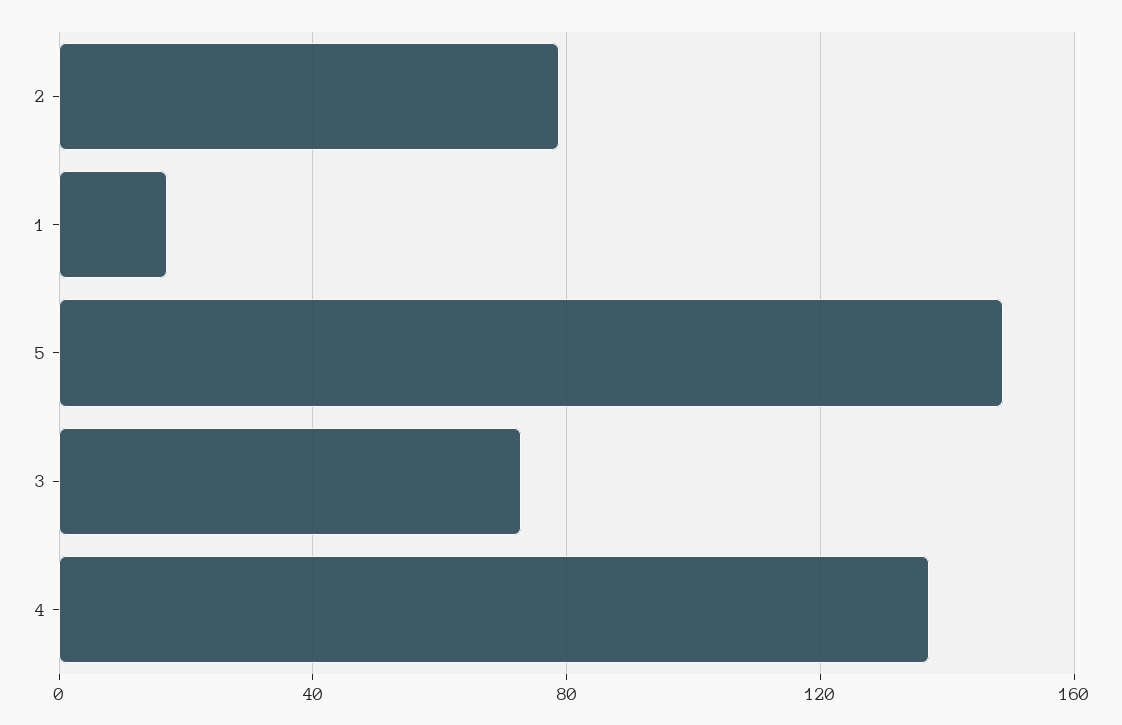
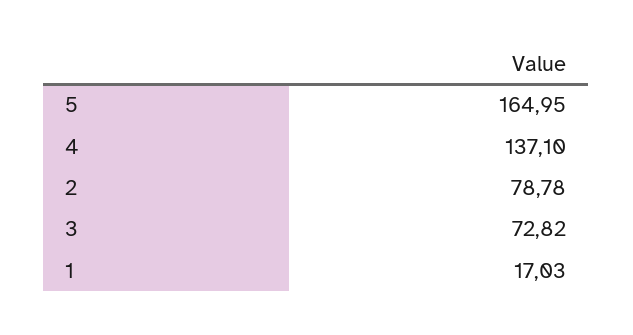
5: 150 -> 164.95

